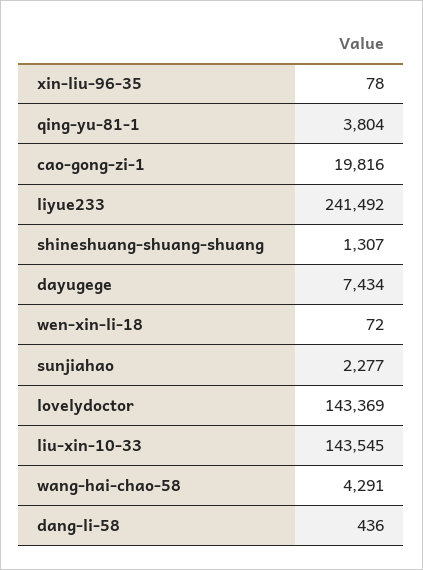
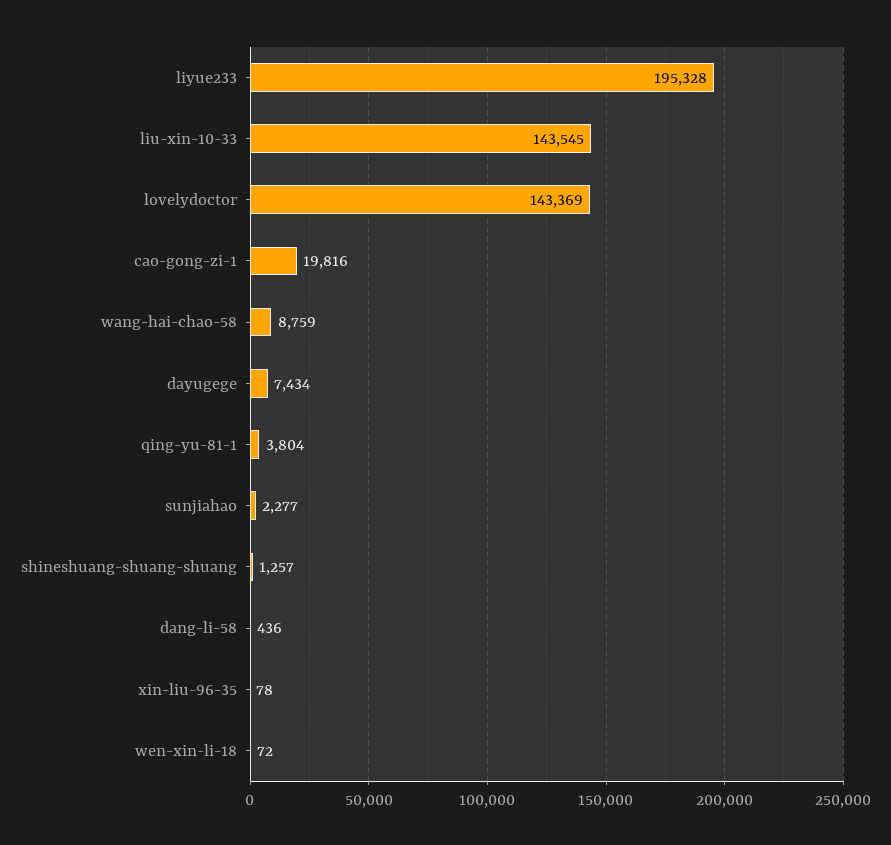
liyue233: 241492 -> 195328
shineshuang-shuang-shuang: 1307 -> 1257
wang-hai-chao-58: 4291 -> 8759

